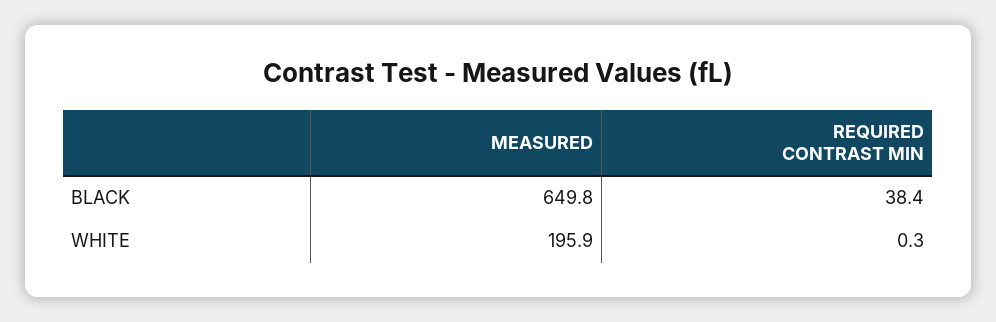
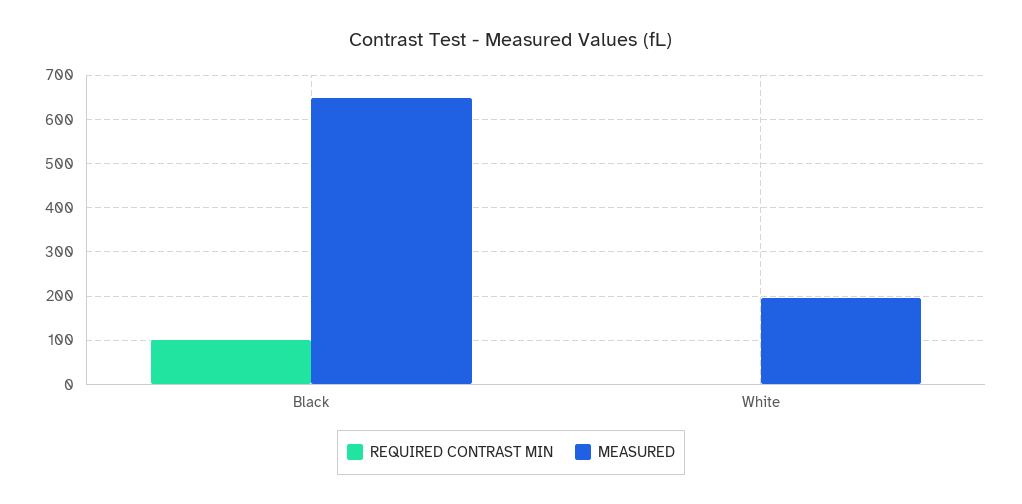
REQUIRED CONTRAST MIN, BLACK: 38.4 -> 100

